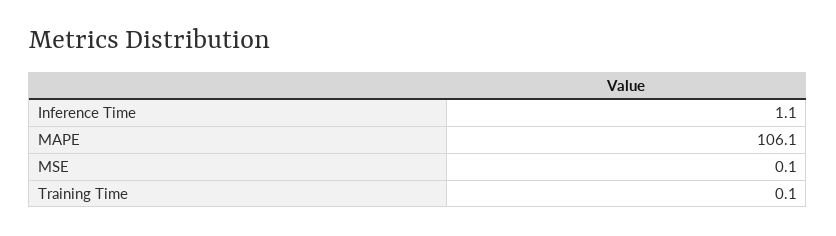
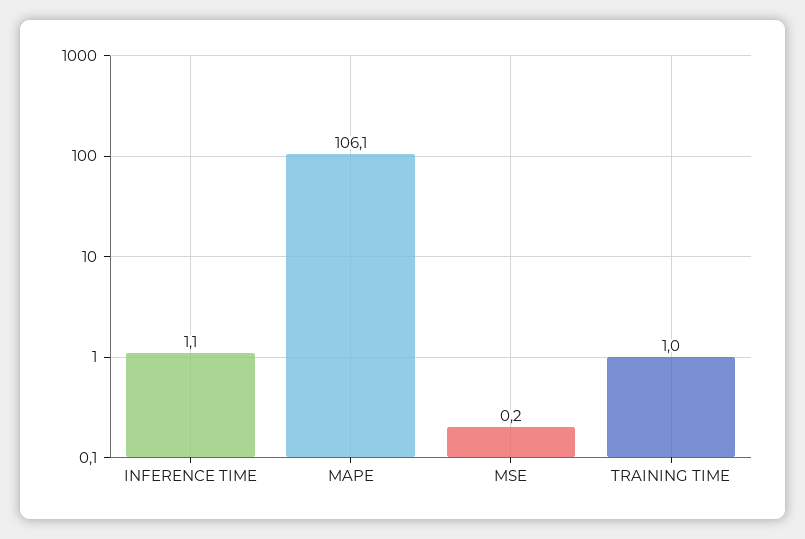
MSE: 0.1 -> 0.2
Training Time: 0.1 -> 1

